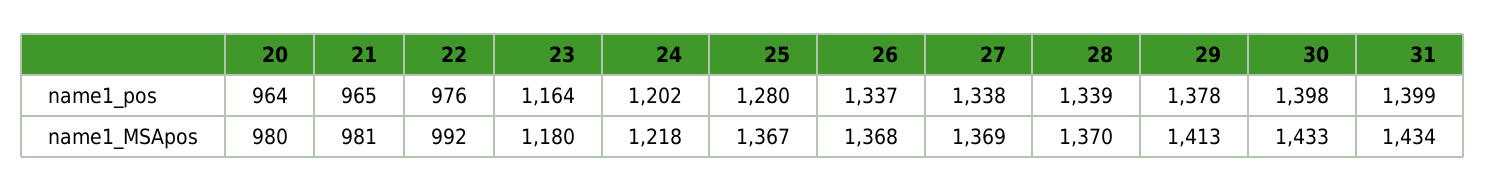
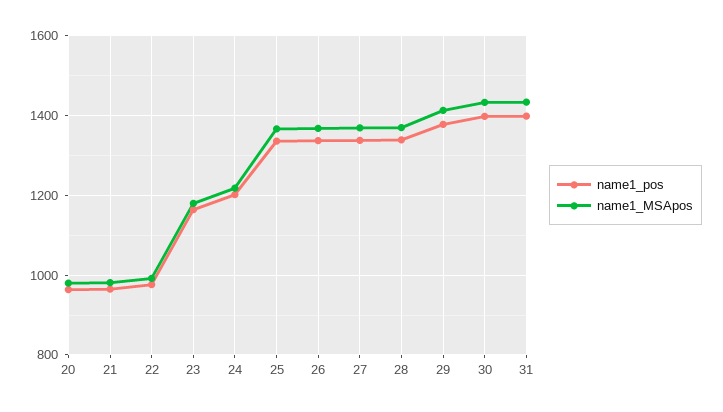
name1_pos, 25: 1280 -> 1340

